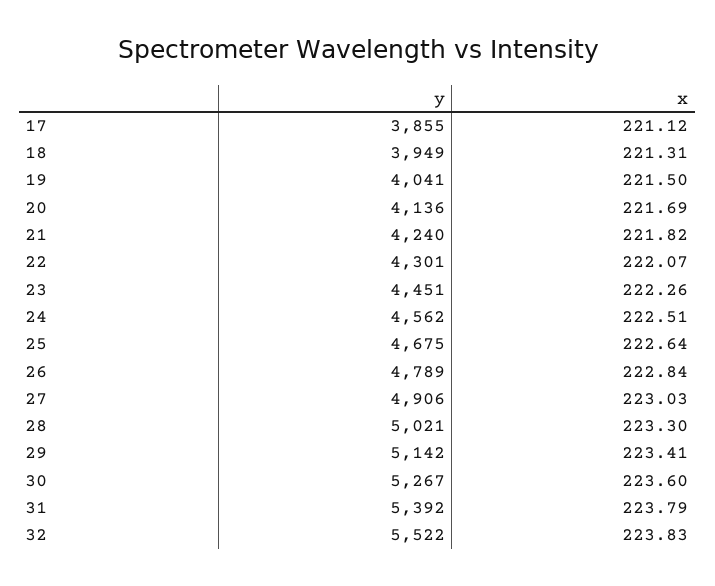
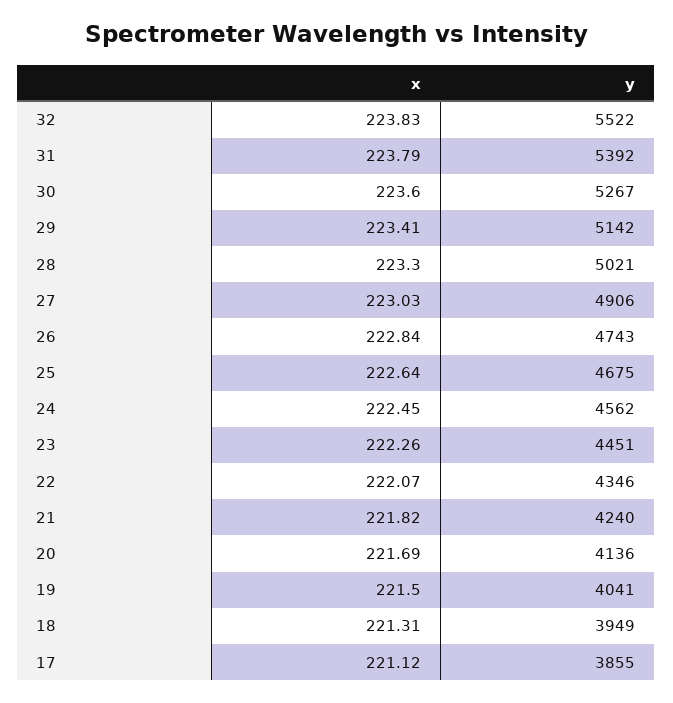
y, 22: 4301 -> 4346
x, 24: 222.51 -> 222.45
y, 26: 4789 -> 4743

